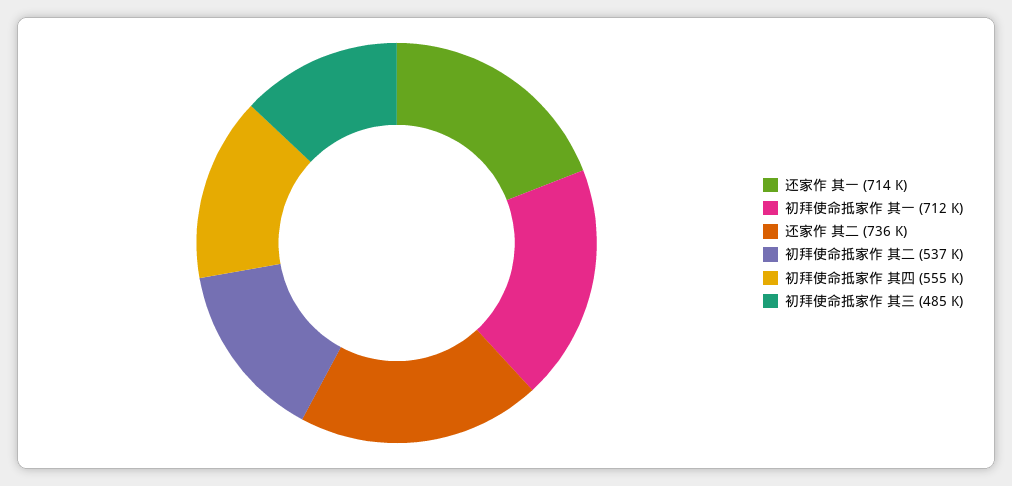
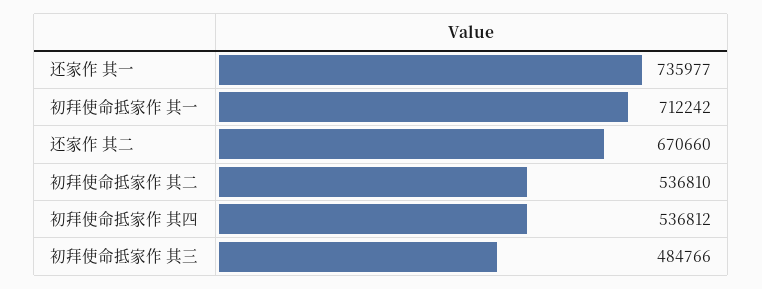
还家作 其一: 714000 -> 735977
还家作 其二: 736000 -> 670660
初拜使命抵家作 其四: 555000 -> 536812

